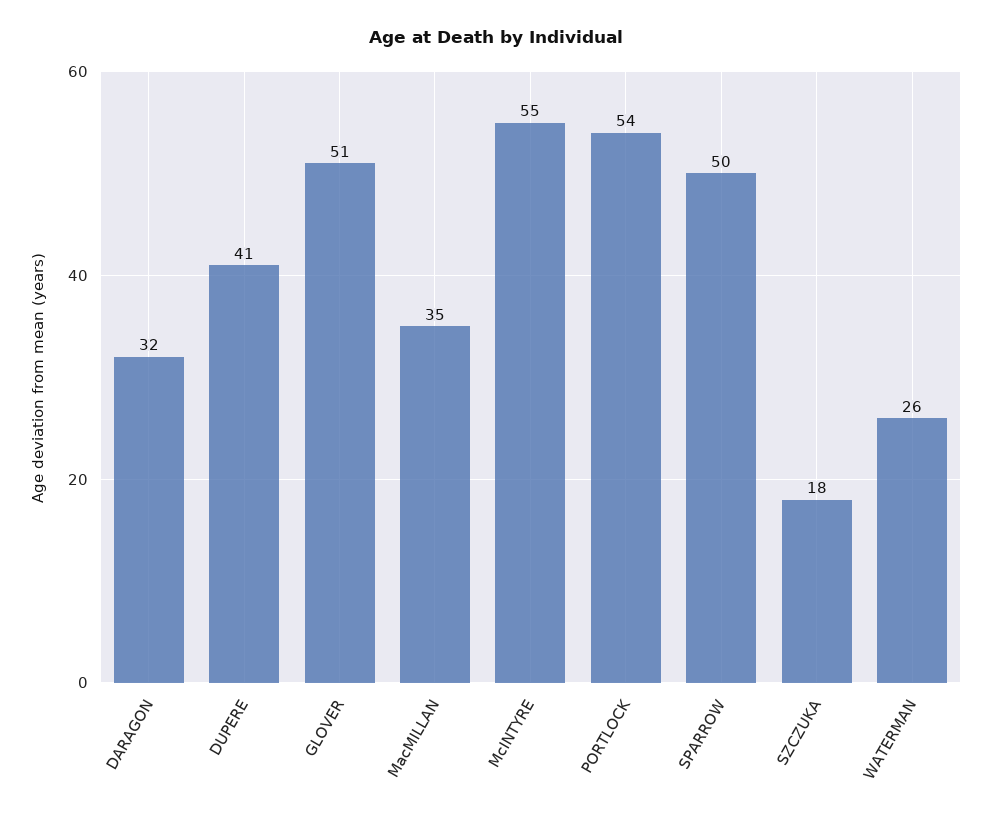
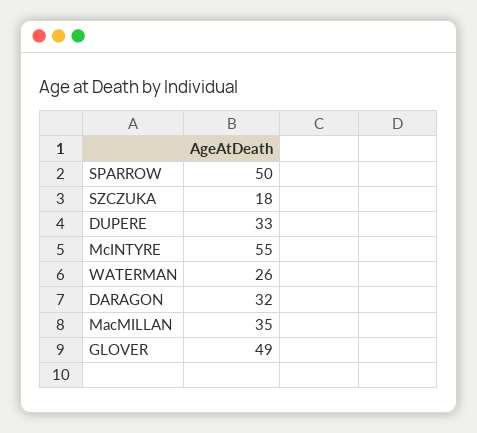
DUPERE: 41 -> 33
GLOVER: 51 -> 49
PORTLOCK: 54 -> none

